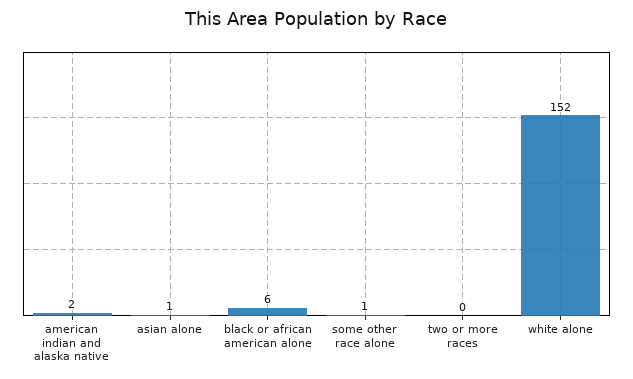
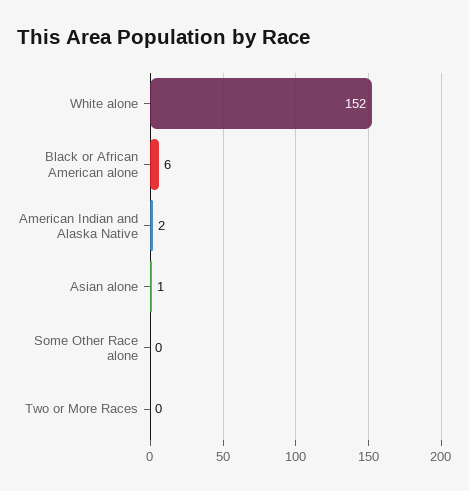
some other race alone: 1 -> 0

